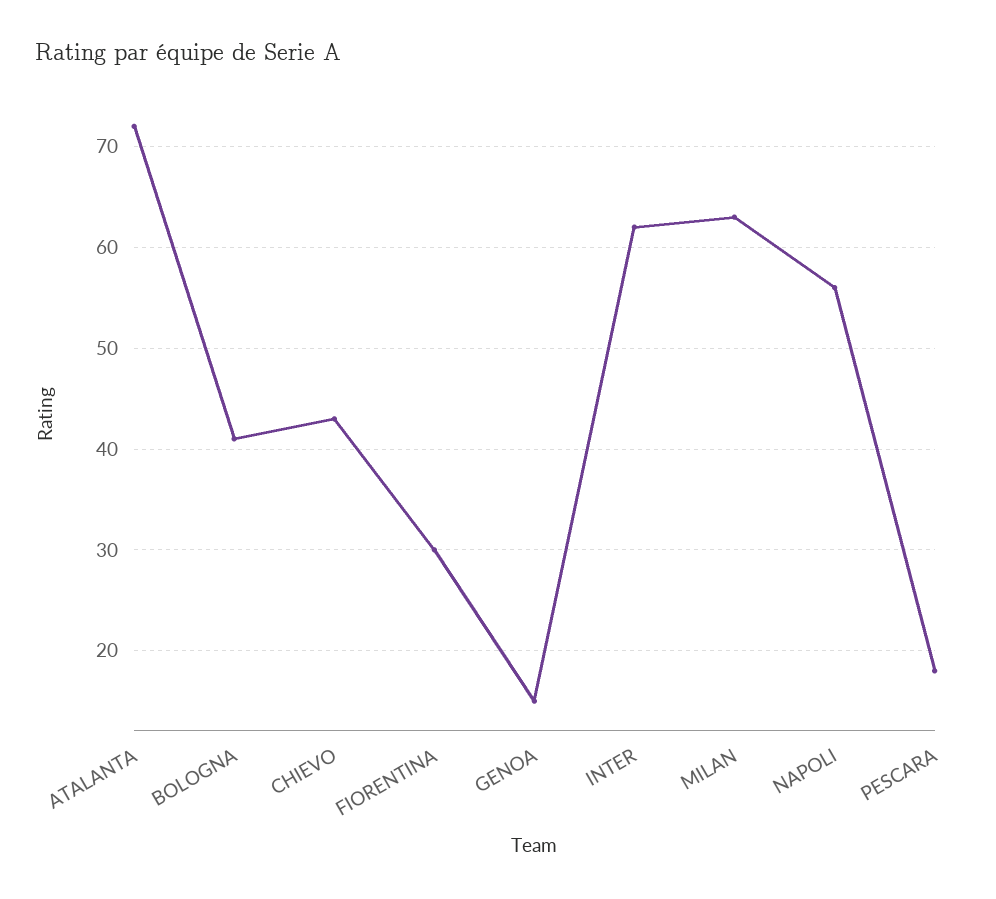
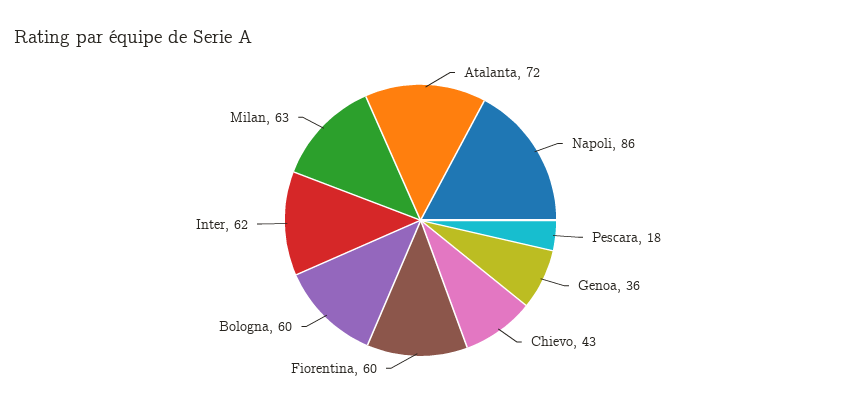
BOLOGNA: 41 -> 60
FIORENTINA: 30 -> 60
GENOA: 15 -> 36
NAPOLI: 56 -> 86

